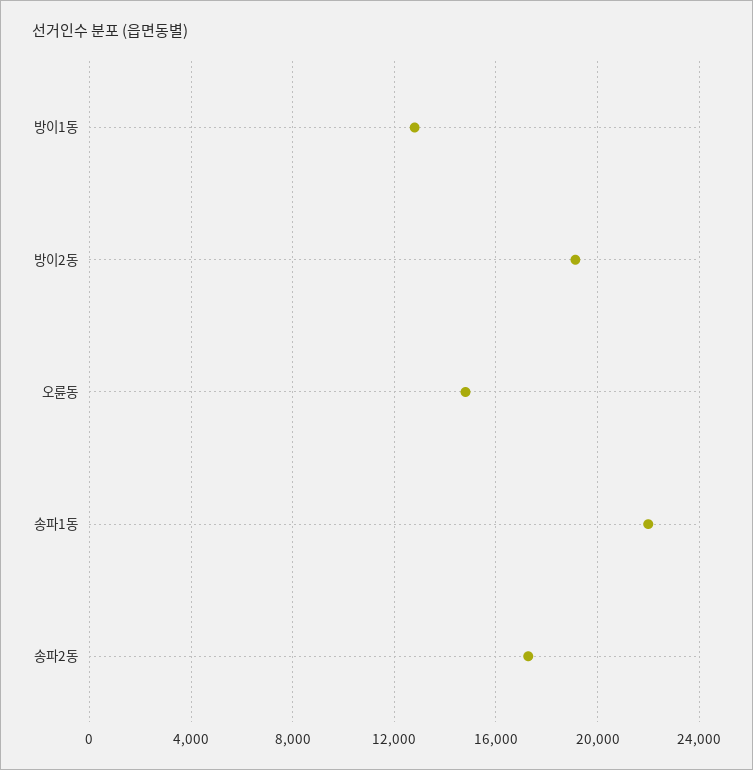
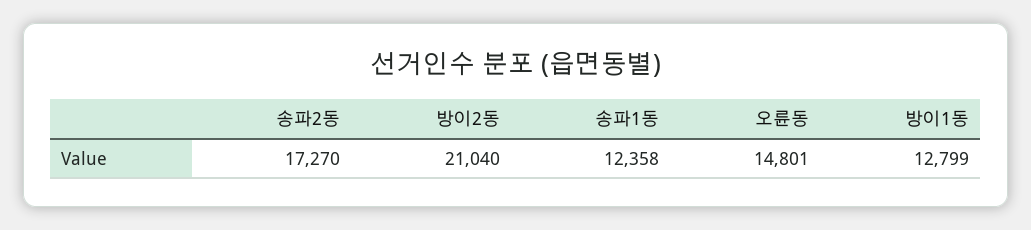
방이2동: 19000 -> 21040
송파1동: 22000 -> 12358

